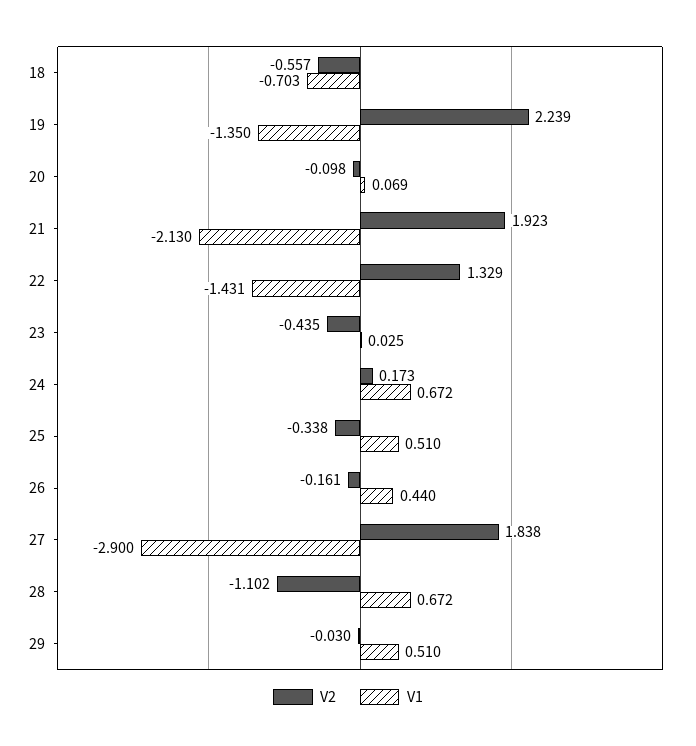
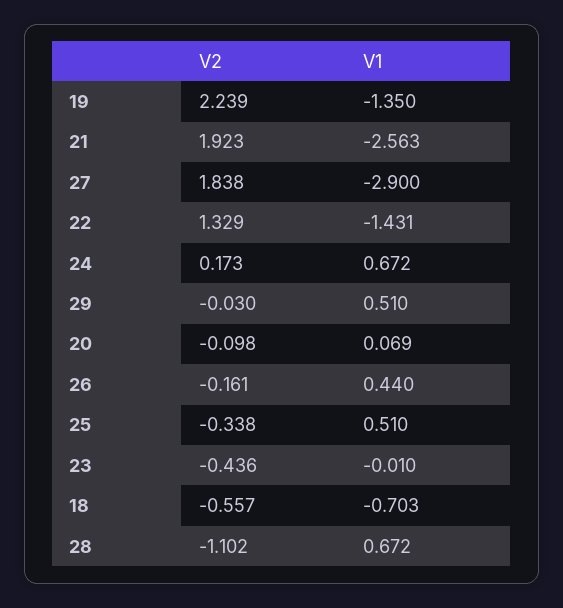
V1, 21: -2.13 -> -2.563
V2, 23: -0.435 -> -0.436
V1, 23: 0.025 -> -0.01

